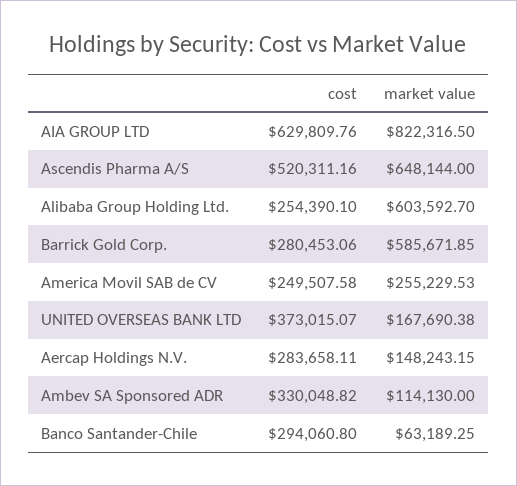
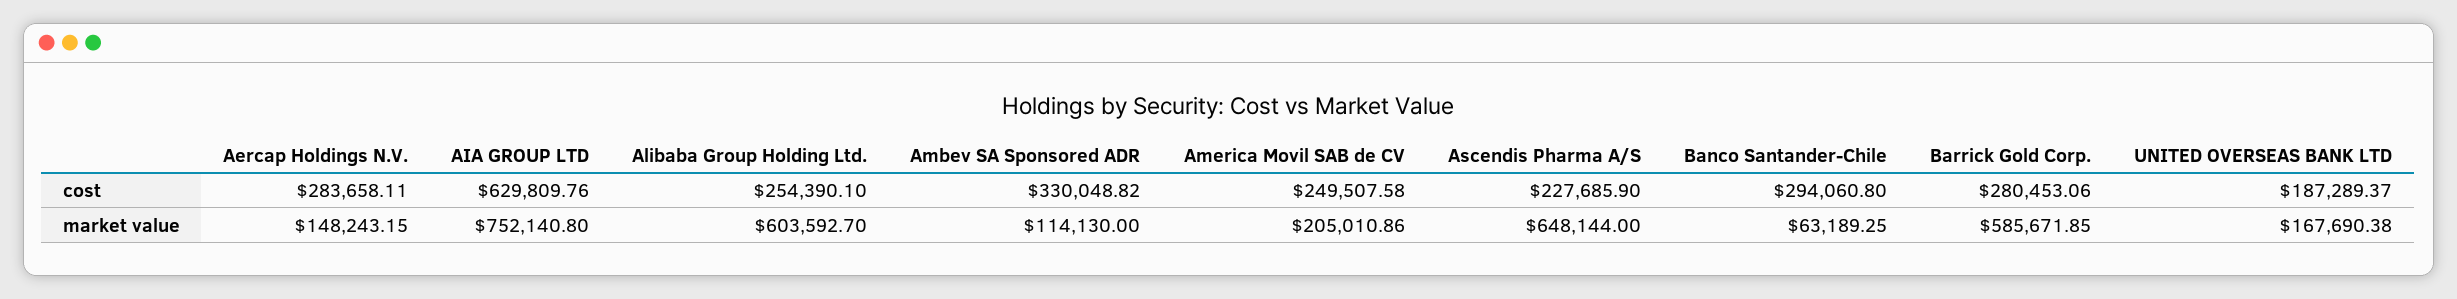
market value, AIA GROUP LTD: 822316.5 -> 752140.8
cost, Ascendis Pharma A/S: 520311.16 -> 227685.9
market value, America Movil SAB de CV: 255229.53 -> 205010.86
cost, UNITED OVERSEAS BANK LTD: 373015.07 -> 187289.37

